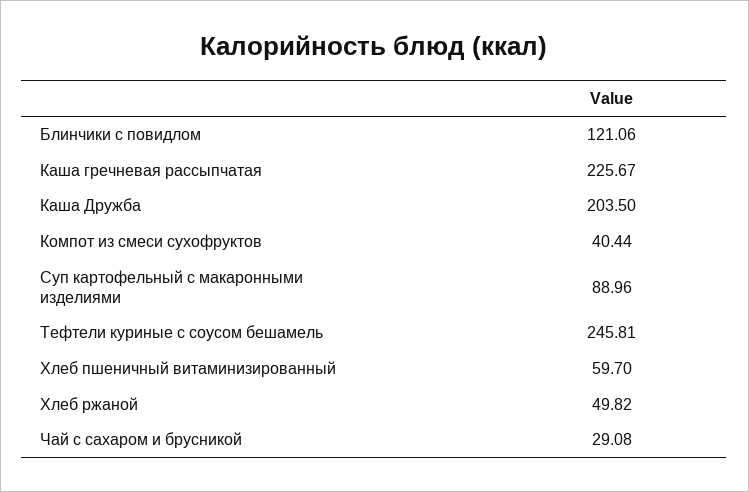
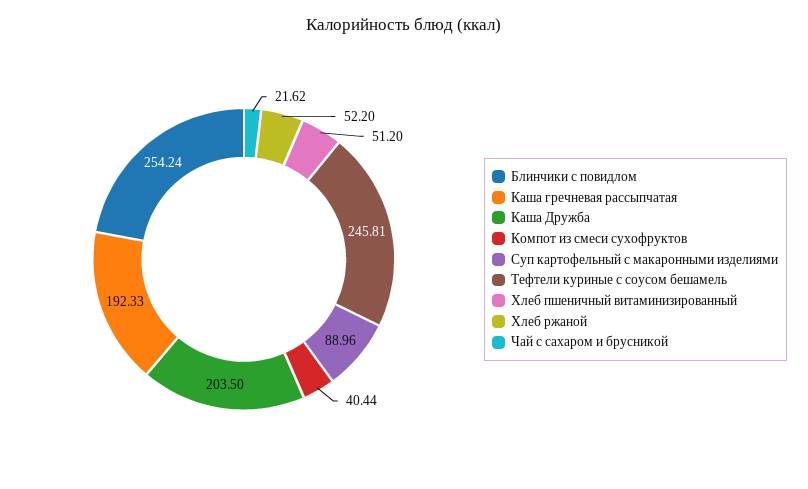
Блинчики с повидлом: 121.06 -> 254.24
Каша гречневая рассыпчатая: 225.67 -> 192.33
Хлеб пшеничный витаминизированный: 59.7 -> 51.2
Хлеб ржаной: 49.82 -> 52.2
Чай с сахаром и брусникой: 29.08 -> 21.62

